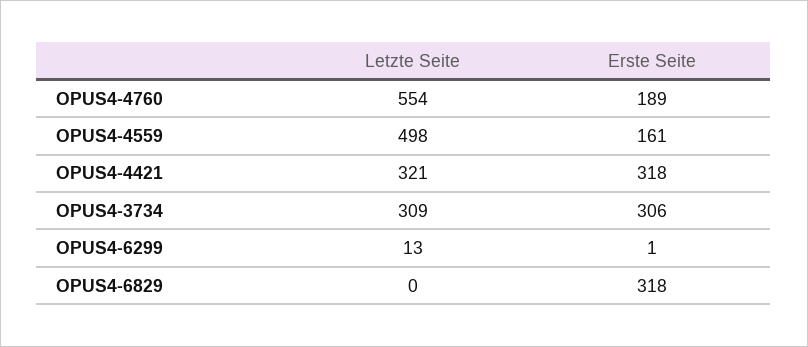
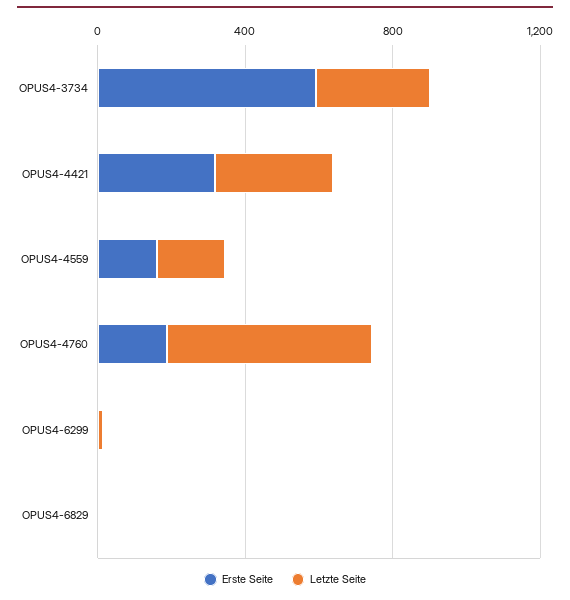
Letzte Seite, OPUS4-4559: 498 -> 200
Erste Seite, OPUS4-3734: 306 -> 600
Erste Seite, OPUS4-6829: 318 -> 0

